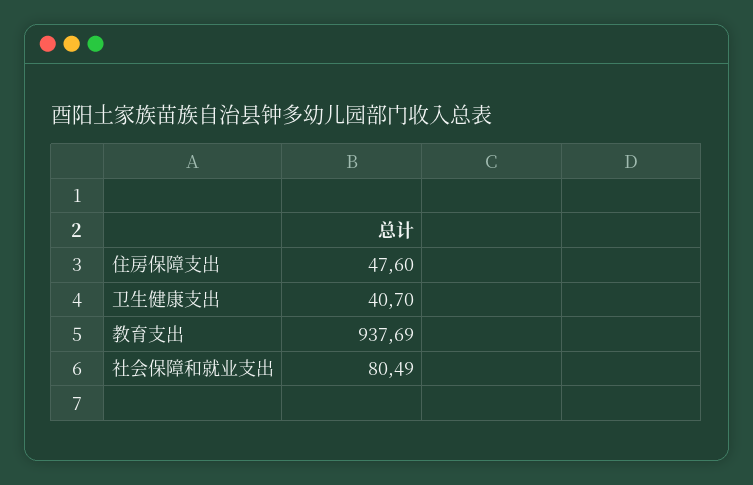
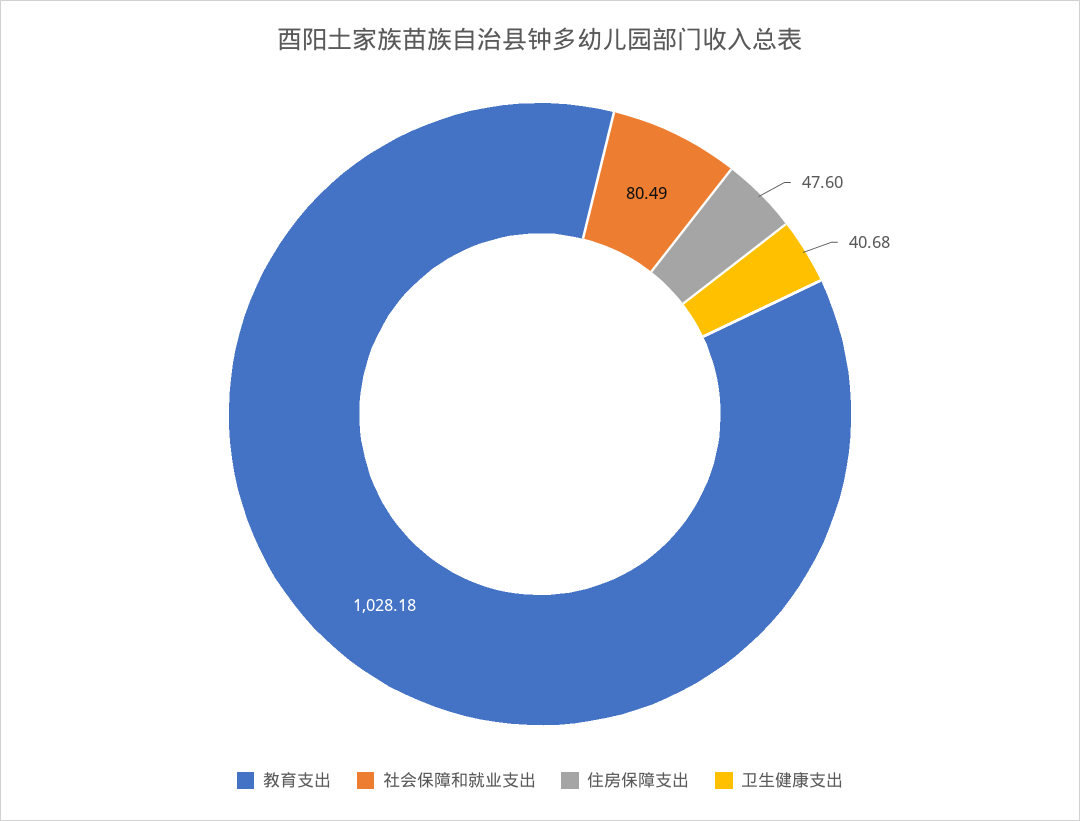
卫生健康支出: 40.7 -> 40.68
教育支出: 937.69 -> 1028.18

